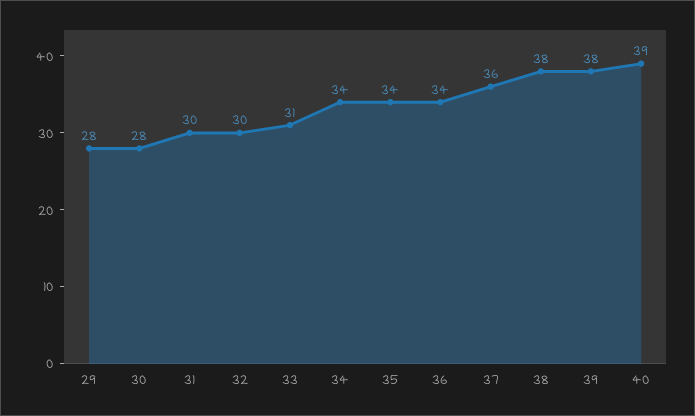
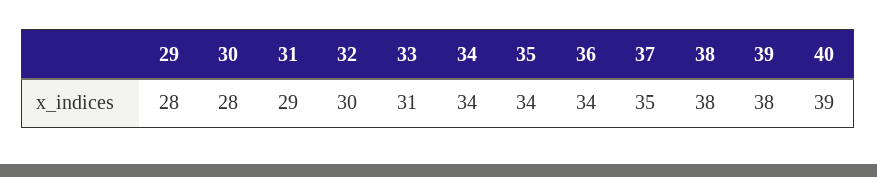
31: 30 -> 29
37: 36 -> 35

